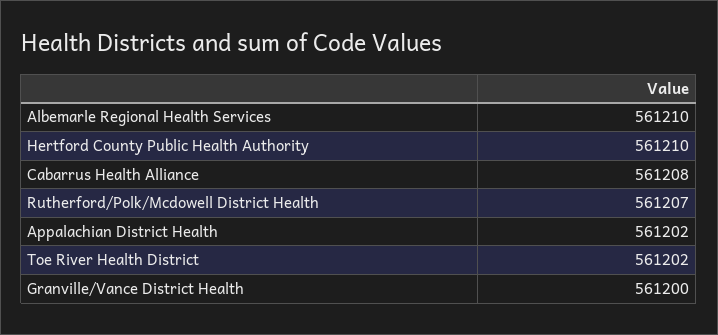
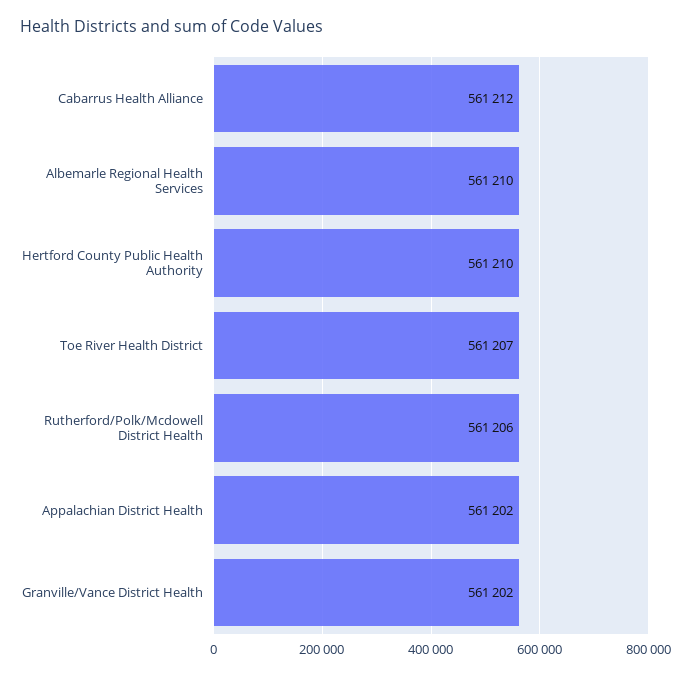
Cabarrus Health Alliance: 561208 -> 561212
Rutherford/Polk/Mcdowell District Health: 561207 -> 561206
Toe River Health District: 561202 -> 561207
Granville/Vance District Health: 561200 -> 561202

